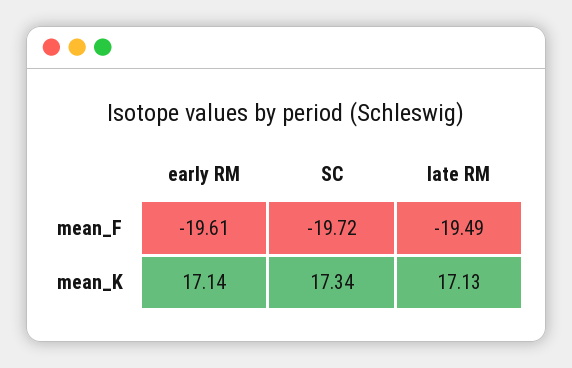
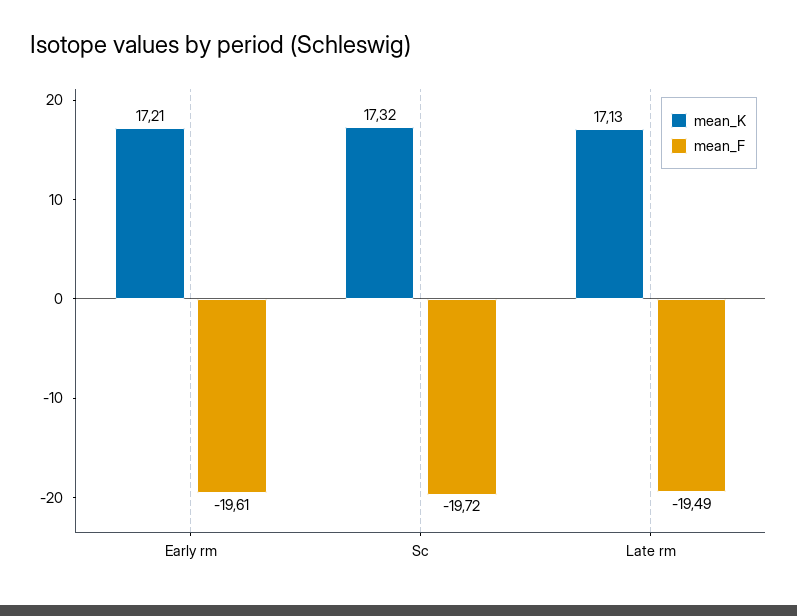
mean_K, early RM: 17.14 -> 17.21
mean_K, SC: 17.34 -> 17.32

